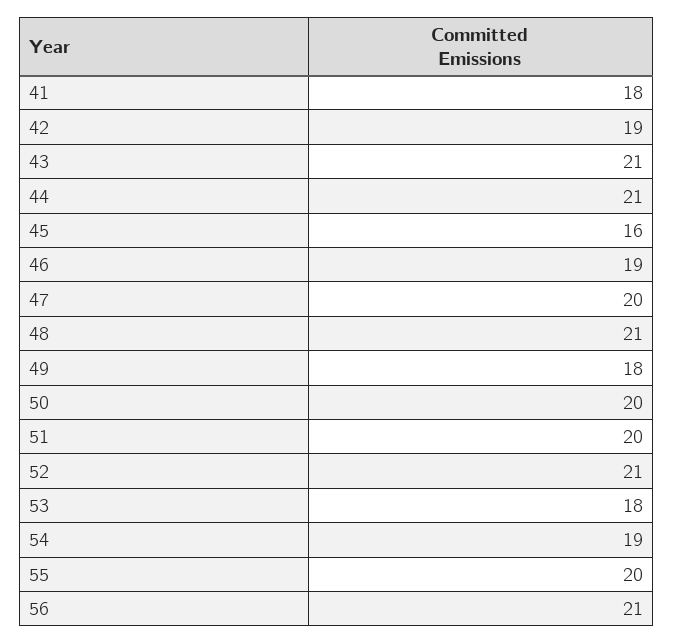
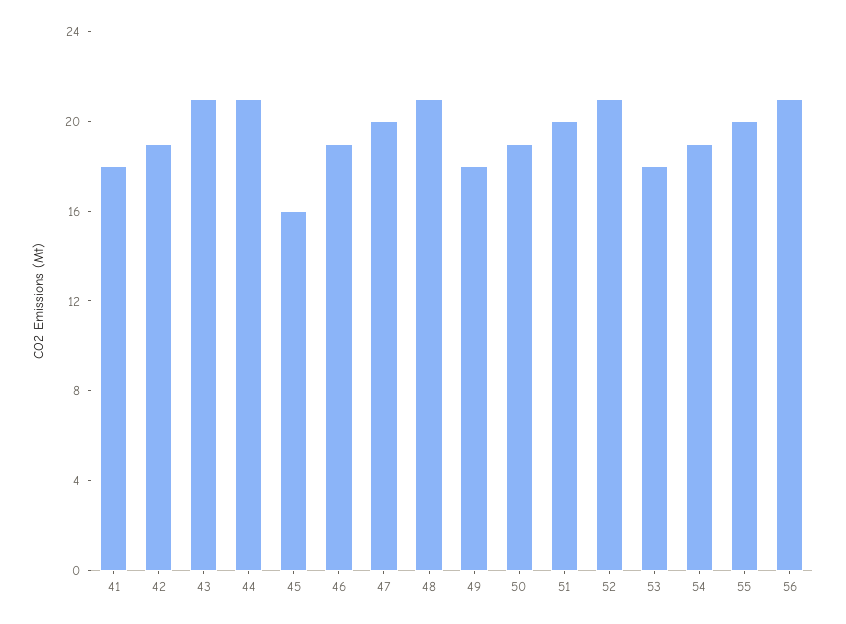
50: 20 -> 19

